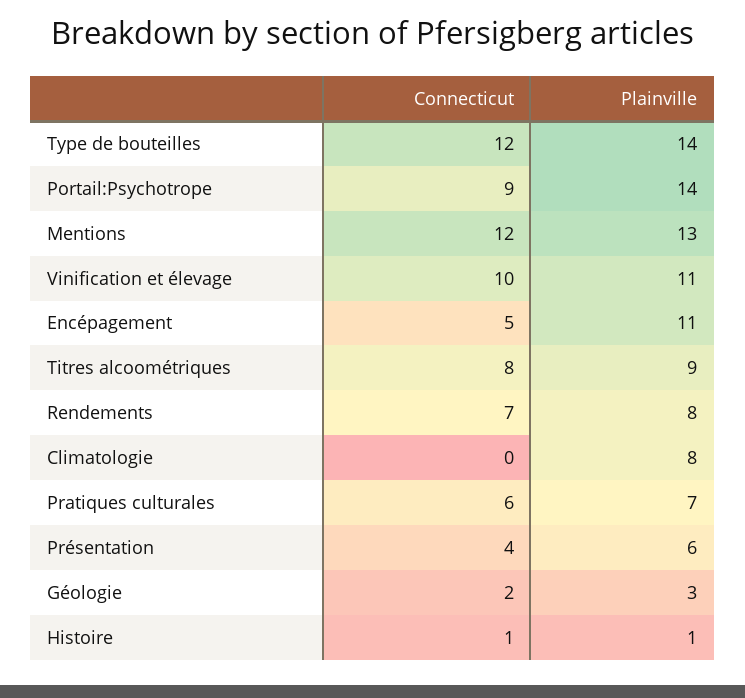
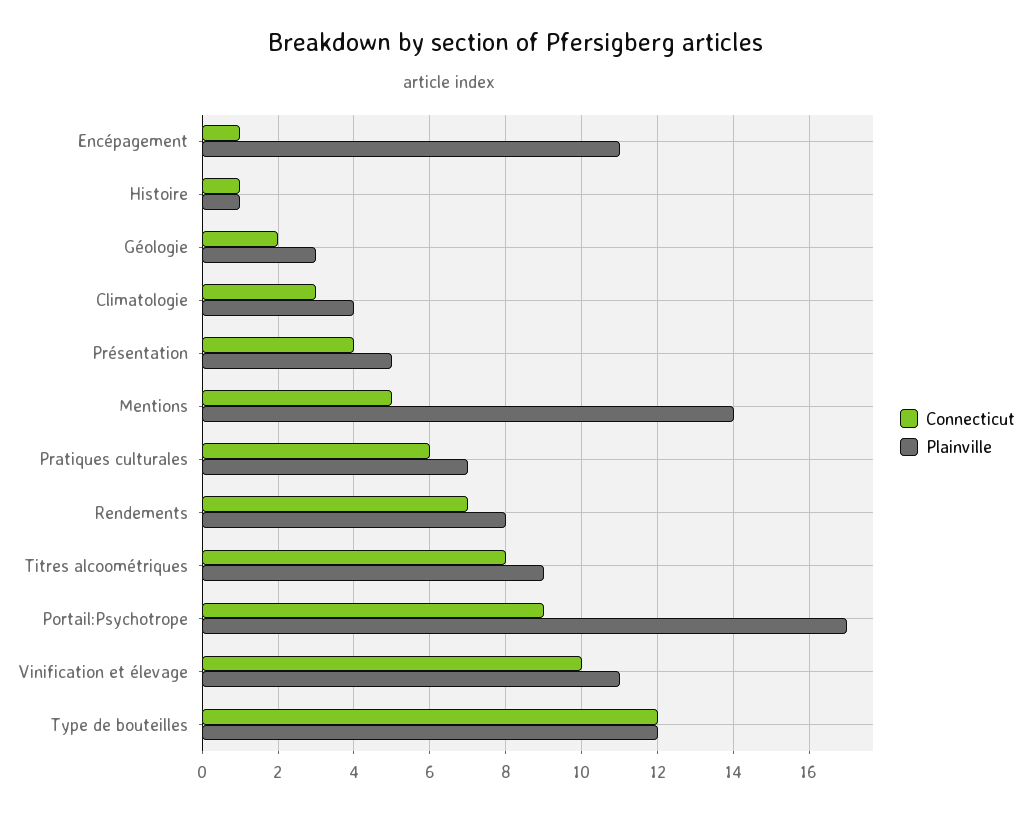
Plainville, Type de bouteilles: 14 -> 12
Plainville, Portail:Psychotrope: 14 -> 17
Connecticut, Mentions: 12 -> 5
Plainville, Mentions: 13 -> 14
Connecticut, Encépagement: 5 -> 1
Connecticut, Climatologie: 0 -> 3
Plainville, Climatologie: 8 -> 4
Plainville, Présentation: 6 -> 5

